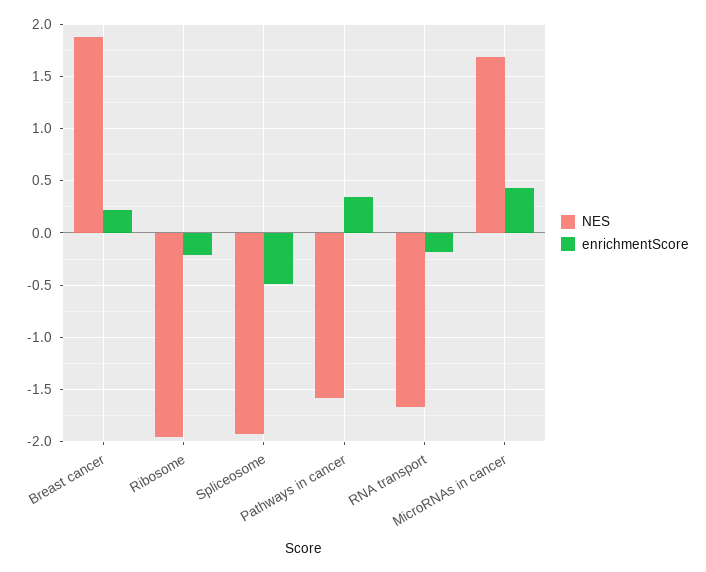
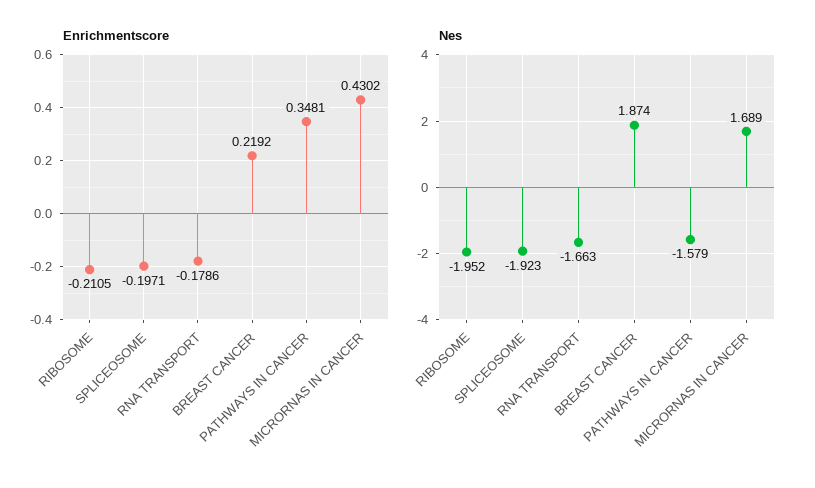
enrichmentScore, Spliceosome: -0.5 -> -0.1971

